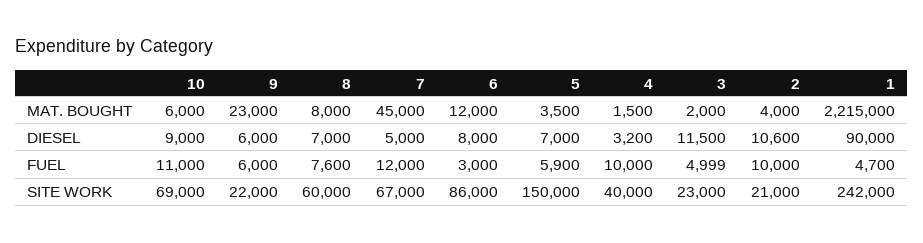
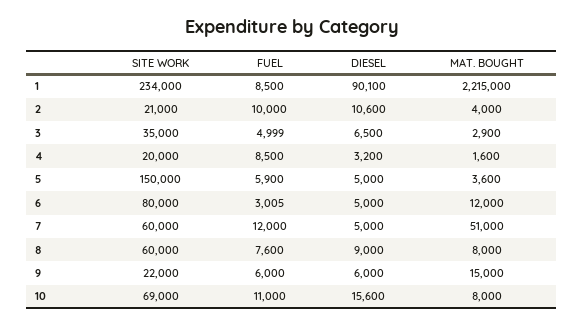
10, MAT. BOUGHT: 6000 -> 8000
9, MAT. BOUGHT: 23000 -> 15000
7, MAT. BOUGHT: 45000 -> 51000
5, MAT. BOUGHT: 3500 -> 3600
4, MAT. BOUGHT: 1500 -> 1600
3, MAT. BOUGHT: 2000 -> 2900
10, DIESEL: 9000 -> 15600
8, DIESEL: 7000 -> 9000
6, DIESEL: 8000 -> 5000
5, DIESEL: 7000 -> 5000
3, DIESEL: 11500 -> 6500
1, DIESEL: 90000 -> 90100
6, FUEL: 3000 -> 3005
4, FUEL: 10000 -> 8500
1, FUEL: 4700 -> 8500
7, SITE WORK: 67000 -> 60000
6, SITE WORK: 86000 -> 80000
4, SITE WORK: 40000 -> 20000
3, SITE WORK: 23000 -> 35000
1, SITE WORK: 242000 -> 234000

